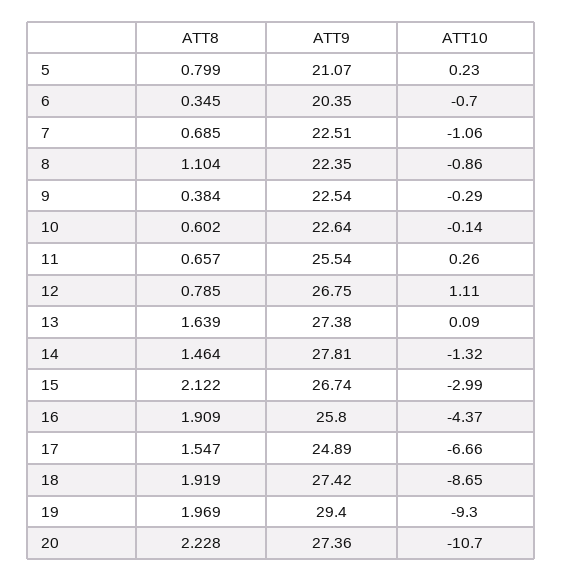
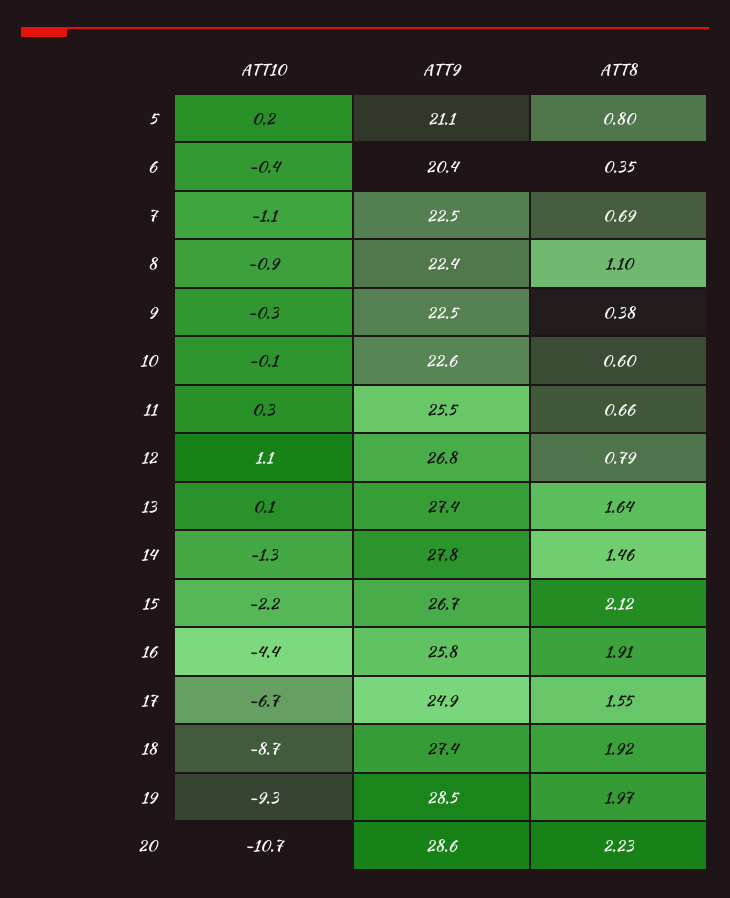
ATT10, 6: -0.7 -> -0.4
ATT10, 15: -2.99 -> -2.2
ATT9, 19: 29.4 -> 28.5
ATT9, 20: 27.36 -> 28.6

